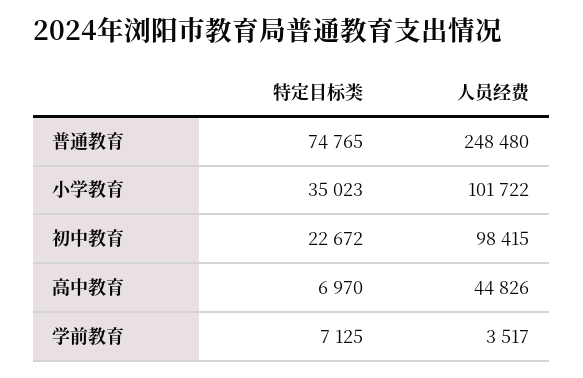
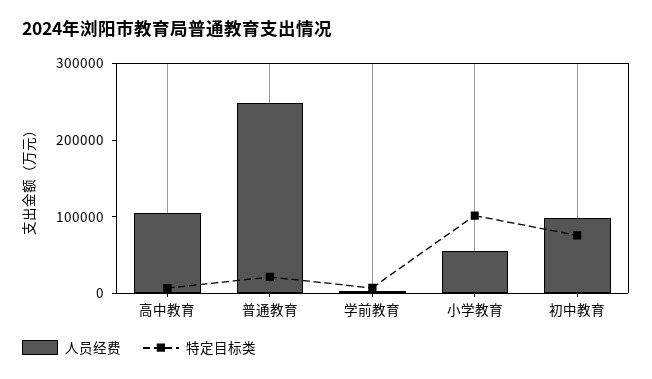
特定目标类, 普通教育: 74765 -> 20000
特定目标类, 小学教育: 35023 -> 100000
人员经费, 小学教育: 101722 -> 60000
特定目标类, 初中教育: 22672 -> 80000
人员经费, 高中教育: 44826 -> 100000

